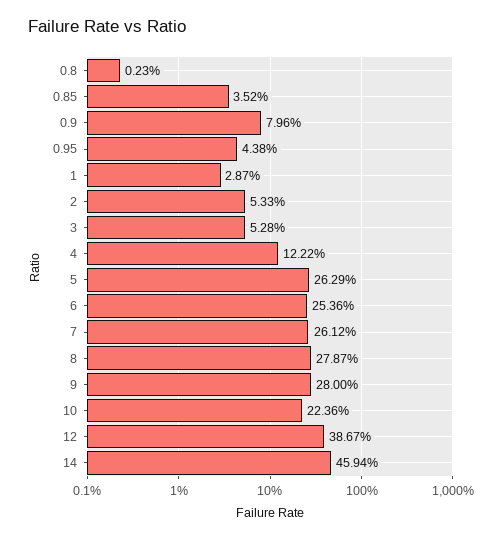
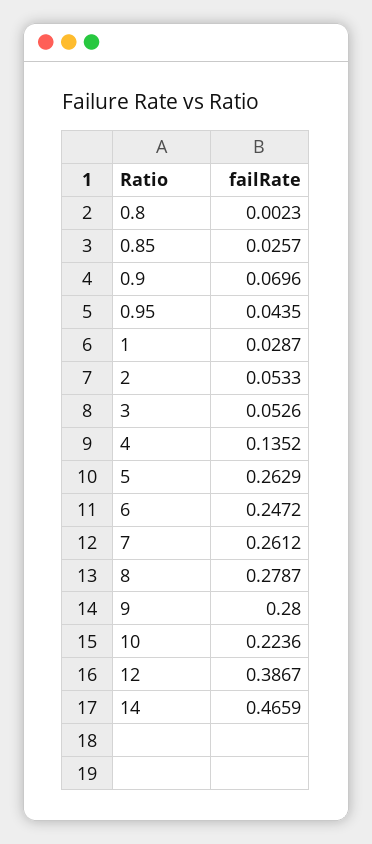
0.85: 0.0352 -> 0.0257
0.9: 0.0796 -> 0.0696
0.95: 0.0438 -> 0.0435
3: 0.0528 -> 0.0526
4: 0.1222 -> 0.1352
6: 0.2536 -> 0.2472
14: 0.4594 -> 0.4659

